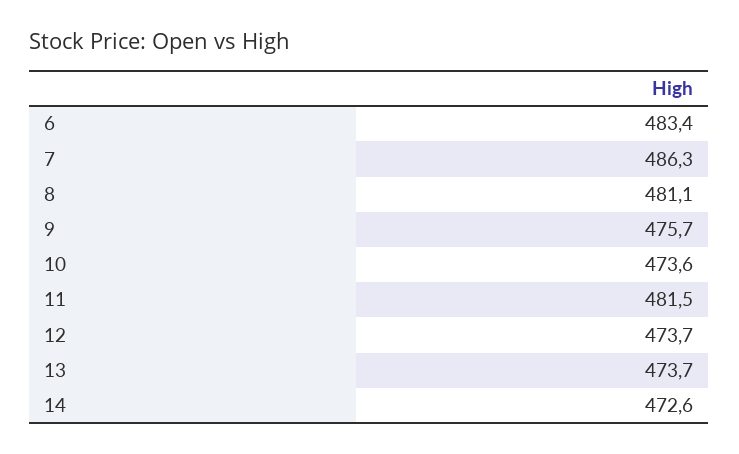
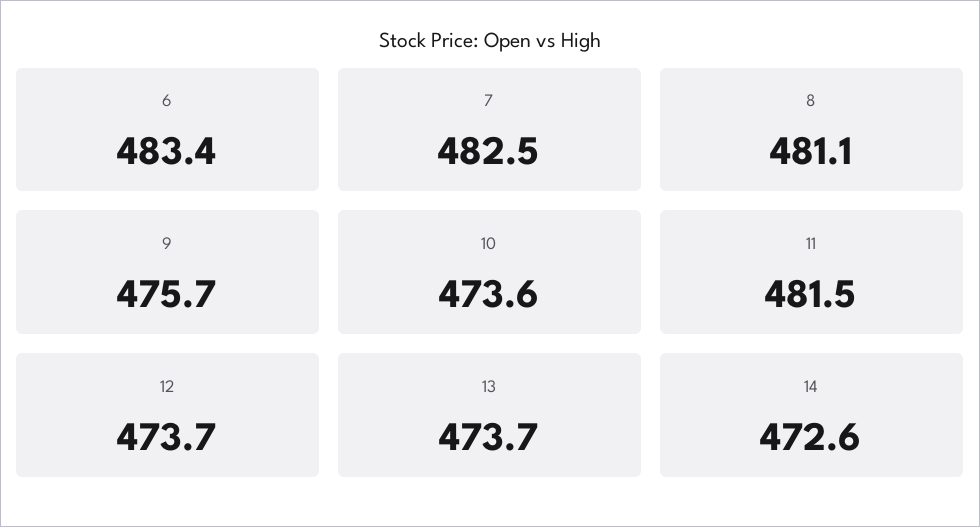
7: 486.3 -> 482.5

